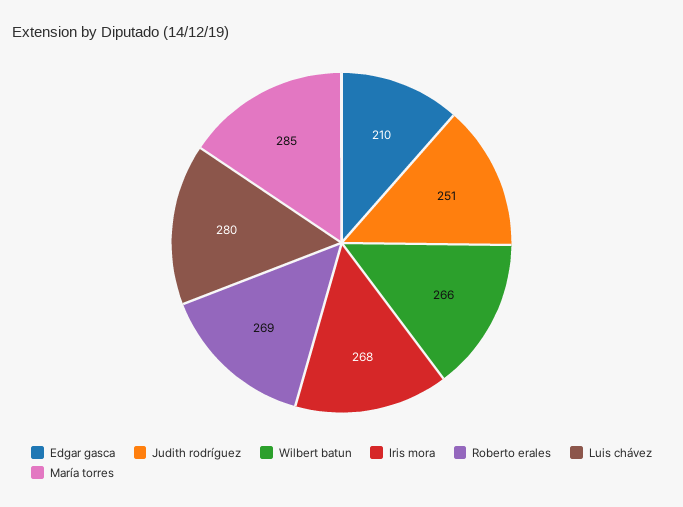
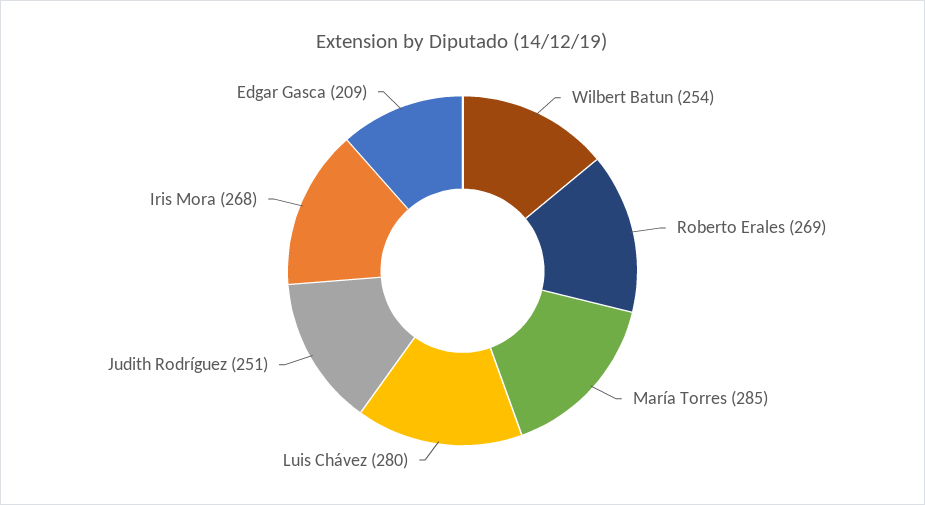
Edgar gasca: 210 -> 209
Wilbert batun: 266 -> 254

